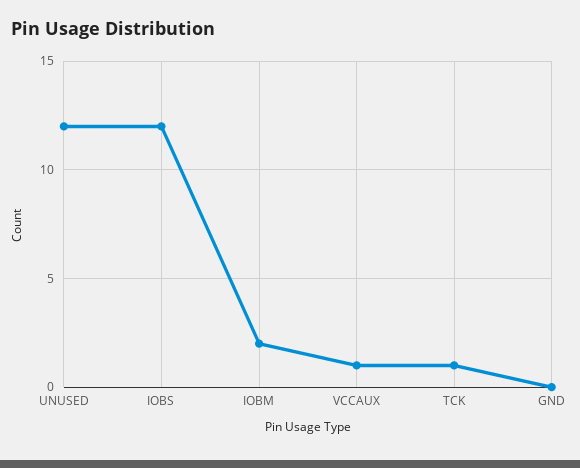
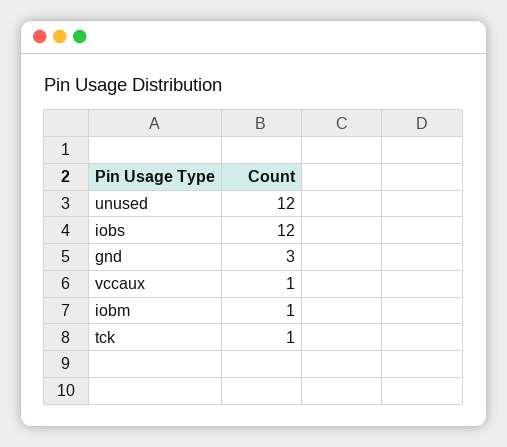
IOBM: 2 -> 1
GND: 0 -> 3

